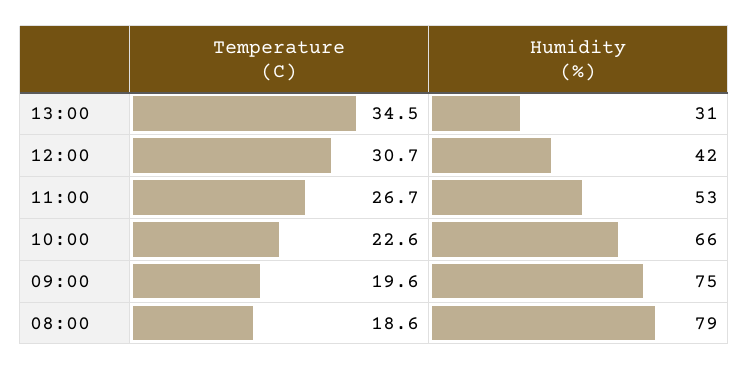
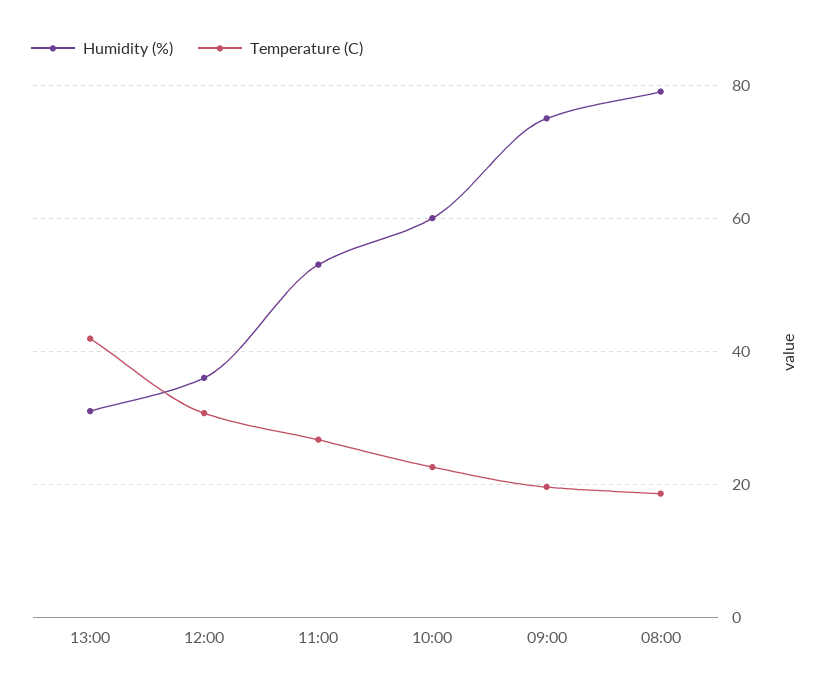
Temperature (C), 13:00: 34.5 -> 42
Humidity (%), 12:00: 42 -> 36
Humidity (%), 10:00: 66 -> 60

